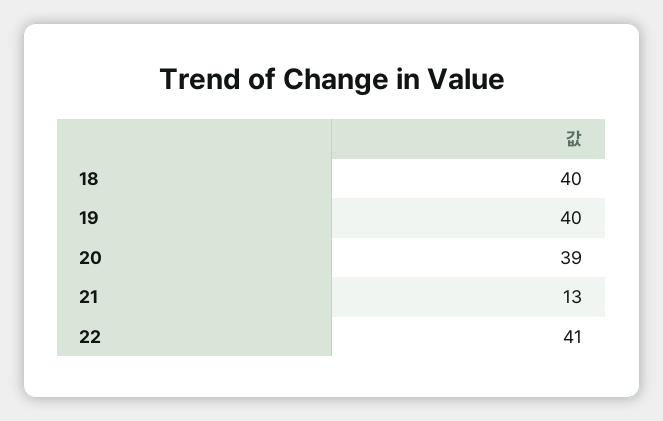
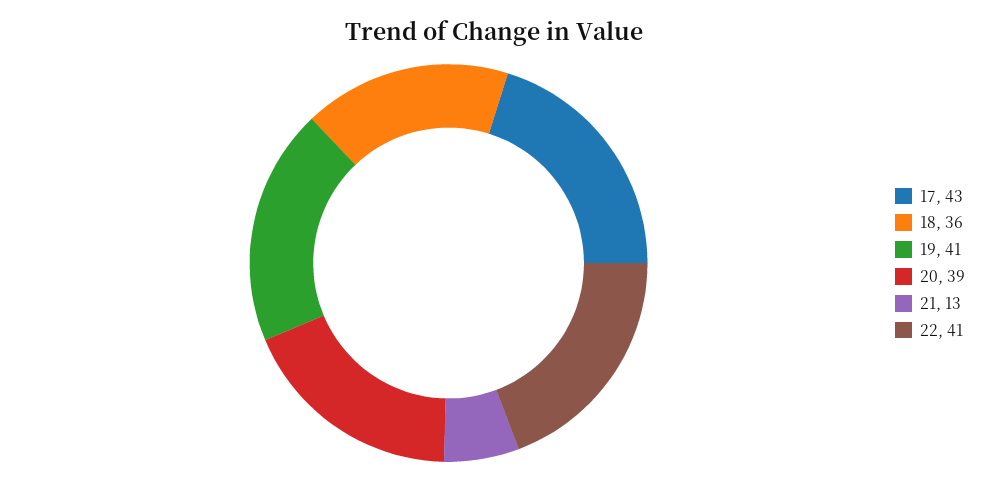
18: 40 -> 36
19: 40 -> 41
17: none -> 43

